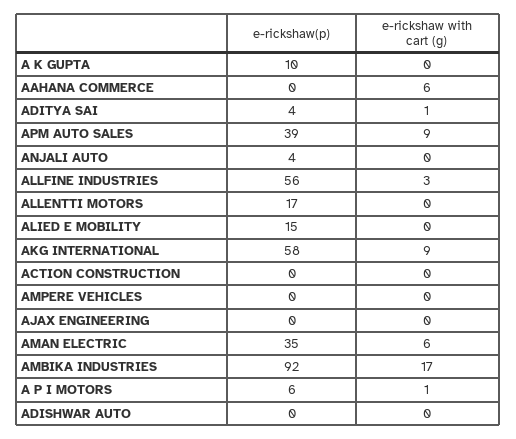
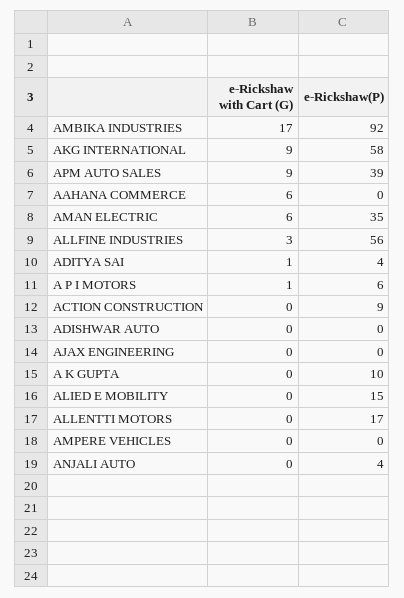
e-rickshaw(p), ACTION CONSTRUCTION: 0 -> 9

